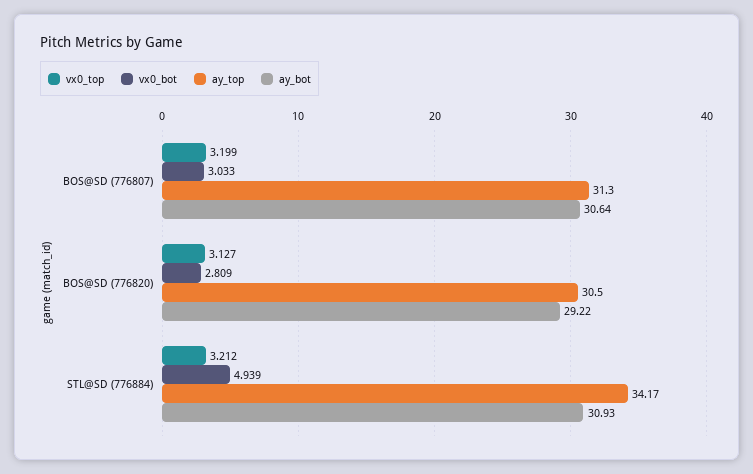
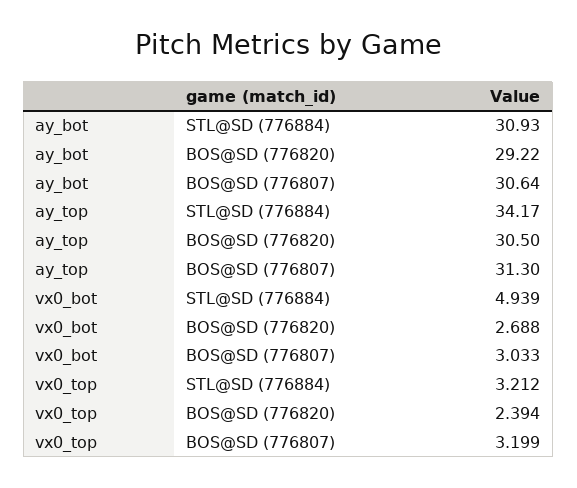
vx0_top, BOS@SD (776820): 3.127 -> 2.394
vx0_bot, BOS@SD (776820): 2.809 -> 2.688

